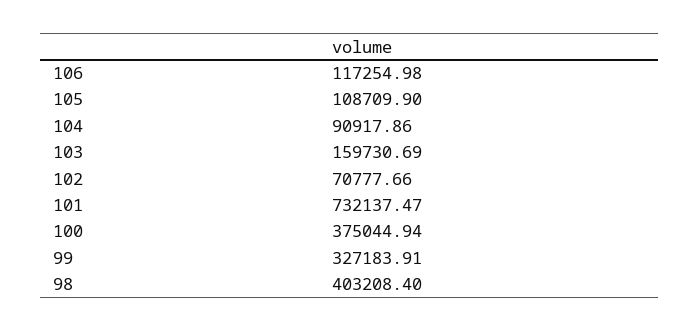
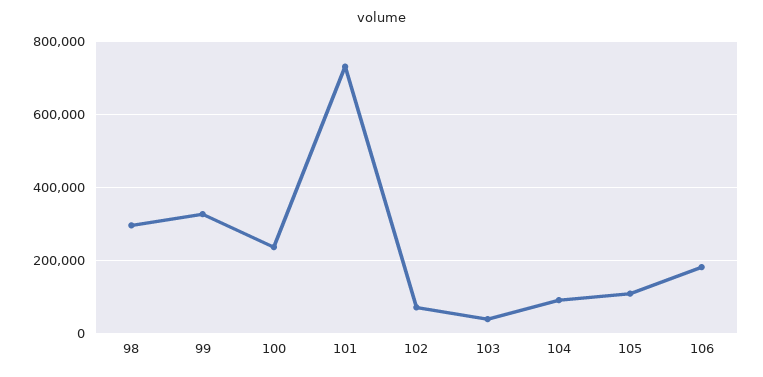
106: 117254.98 -> 180000
103: 159730.69 -> 40000
100: 375044.94 -> 240000
98: 403208.4 -> 300000

